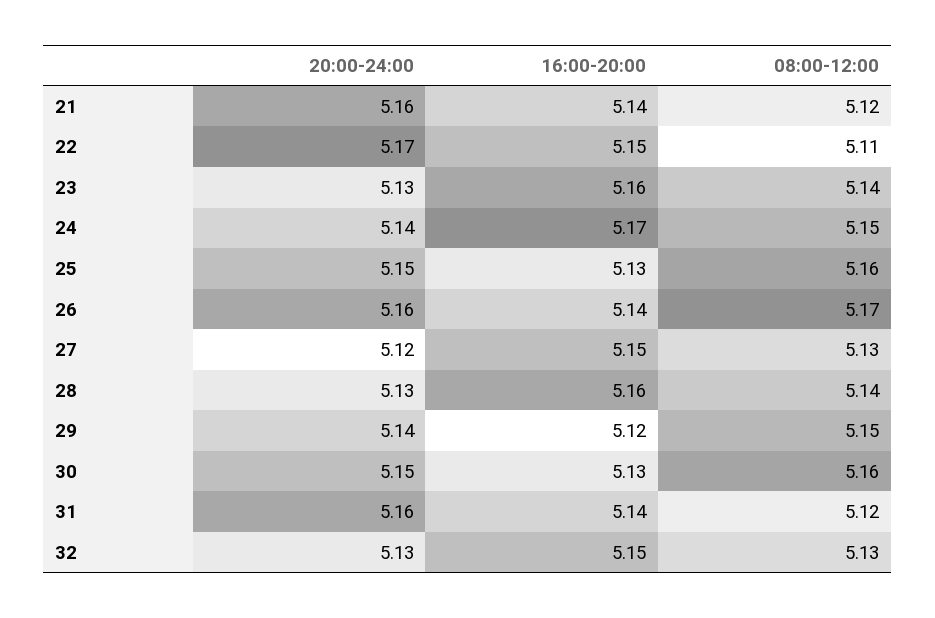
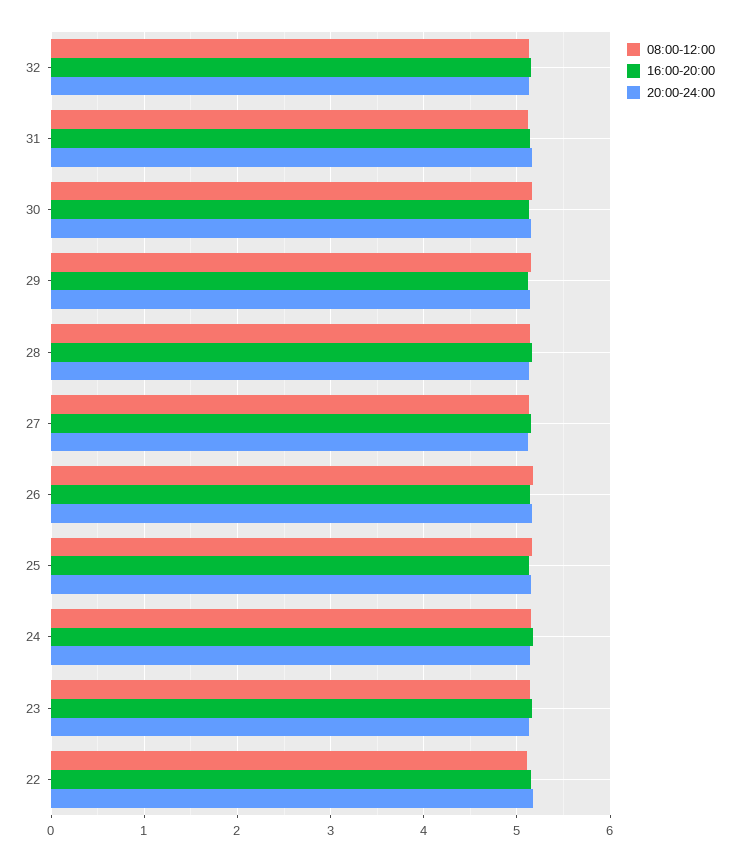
20:00-24:00, 21: 5.16 -> none
16:00-20:00, 21: 5.14 -> none
08:00-12:00, 21: 5.12 -> none

